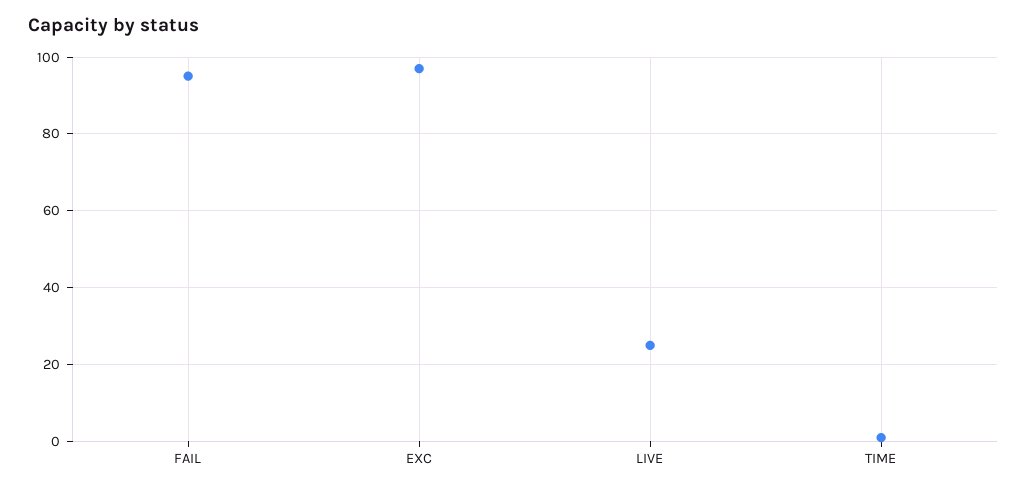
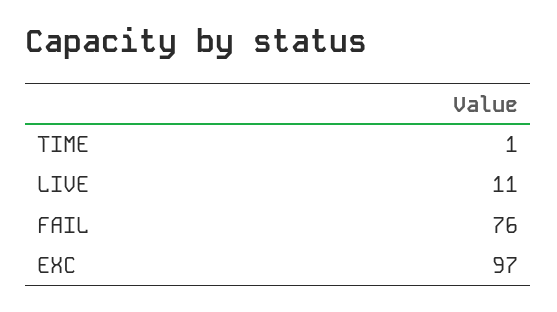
FAIL: 95 -> 76
LIVE: 25 -> 11

